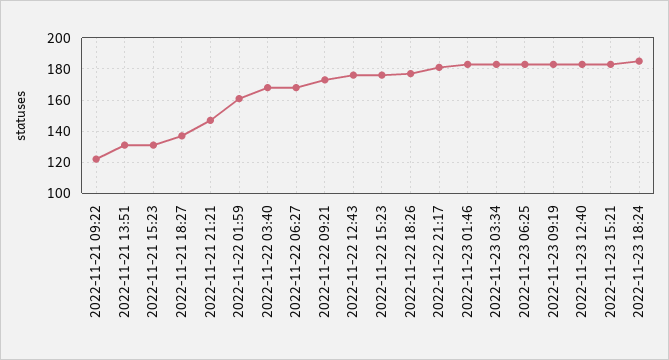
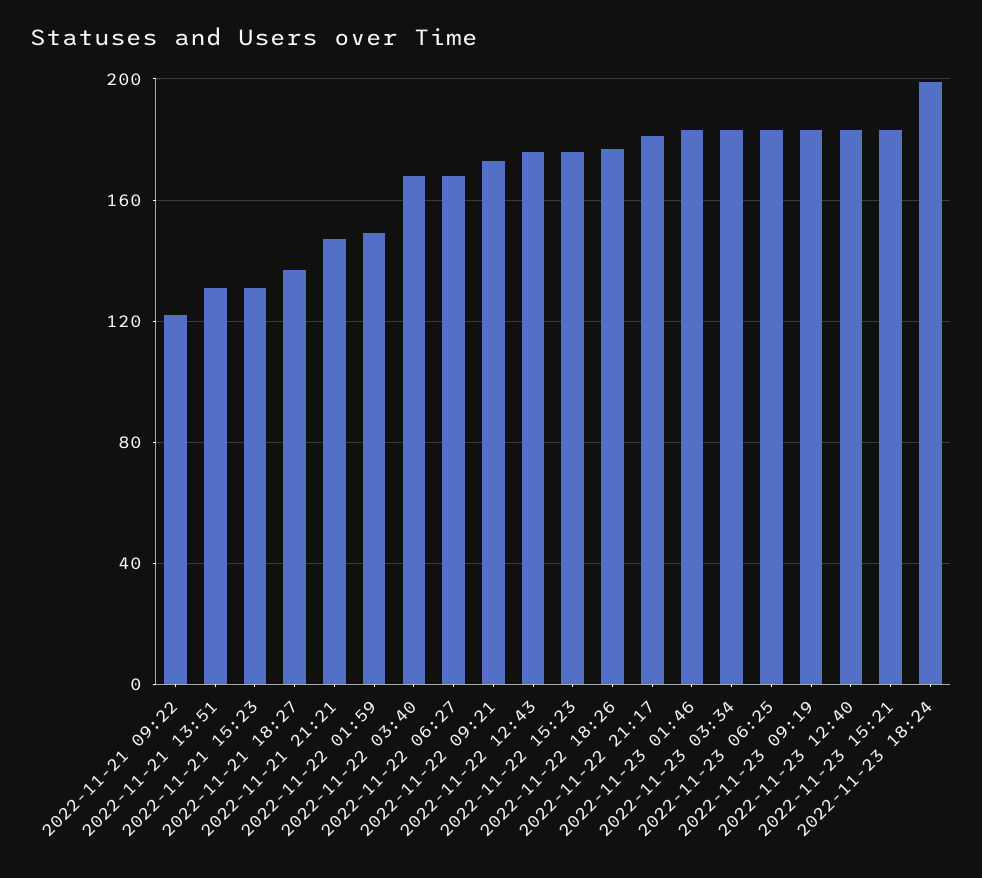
2022-11-22 01:59: 160 -> 150
2022-11-23 18:24: 185 -> 200

